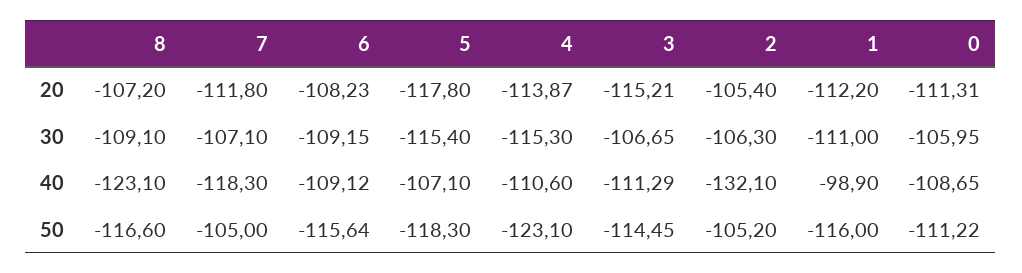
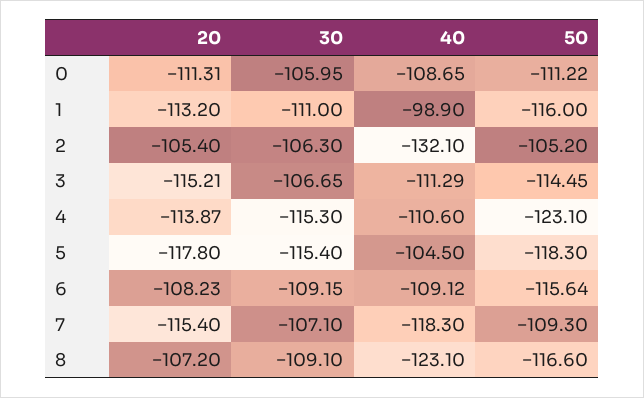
7, 20: -111.8 -> -115.4
1, 20: -112.2 -> -113.2
5, 40: -107.1 -> -104.5
7, 50: -105 -> -109.3

